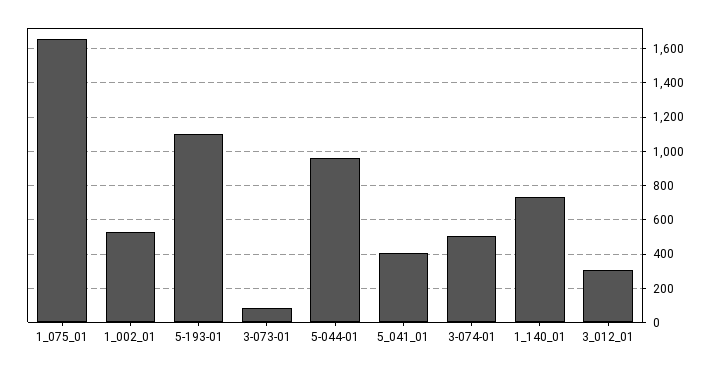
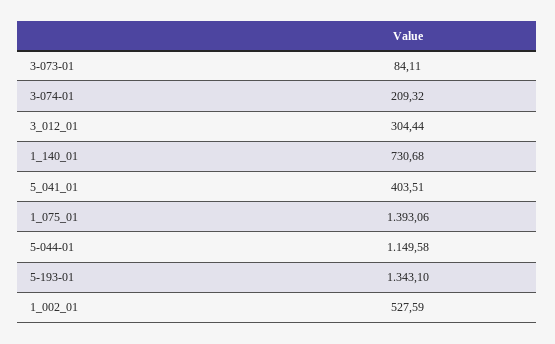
1_075_01: 1650 -> 1393.06
5-193-01: 1100 -> 1343.1
5-044-01: 950 -> 1149.58
3-074-01: 500 -> 209.32

